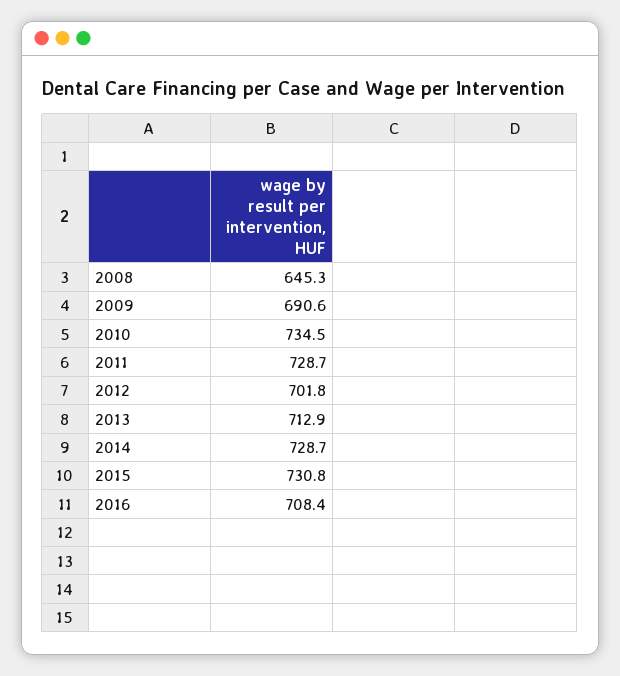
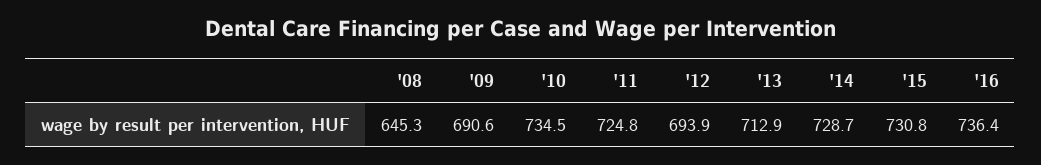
2011: 728.7 -> 724.8
2012: 701.8 -> 693.9
2016: 708.4 -> 736.4

